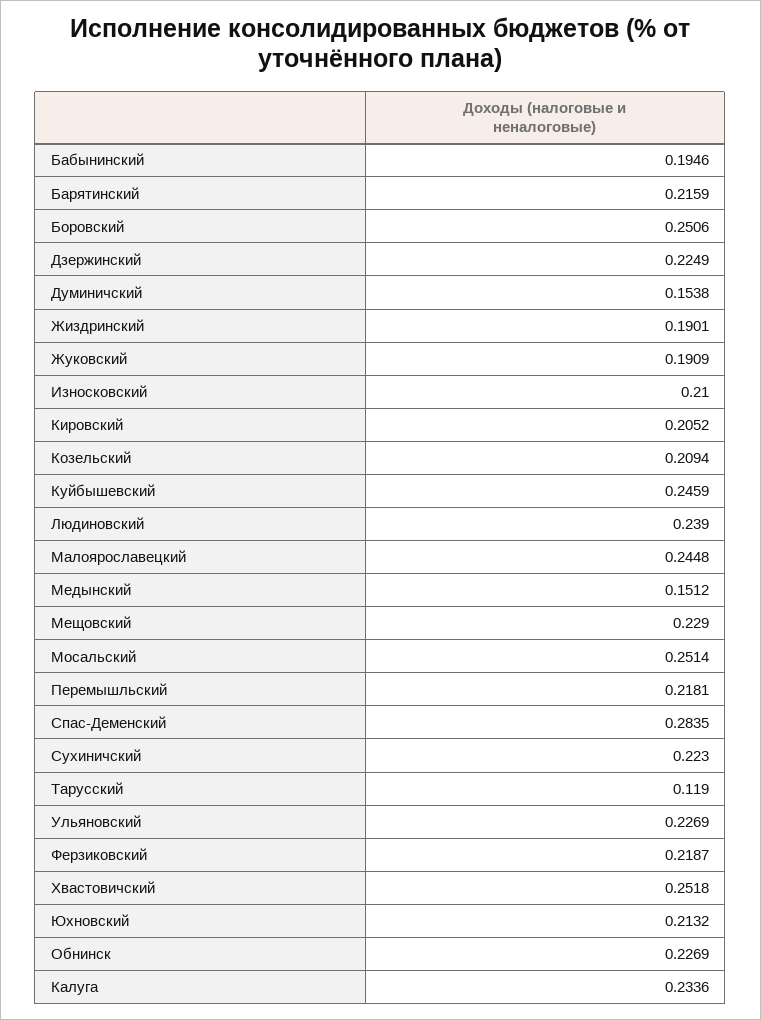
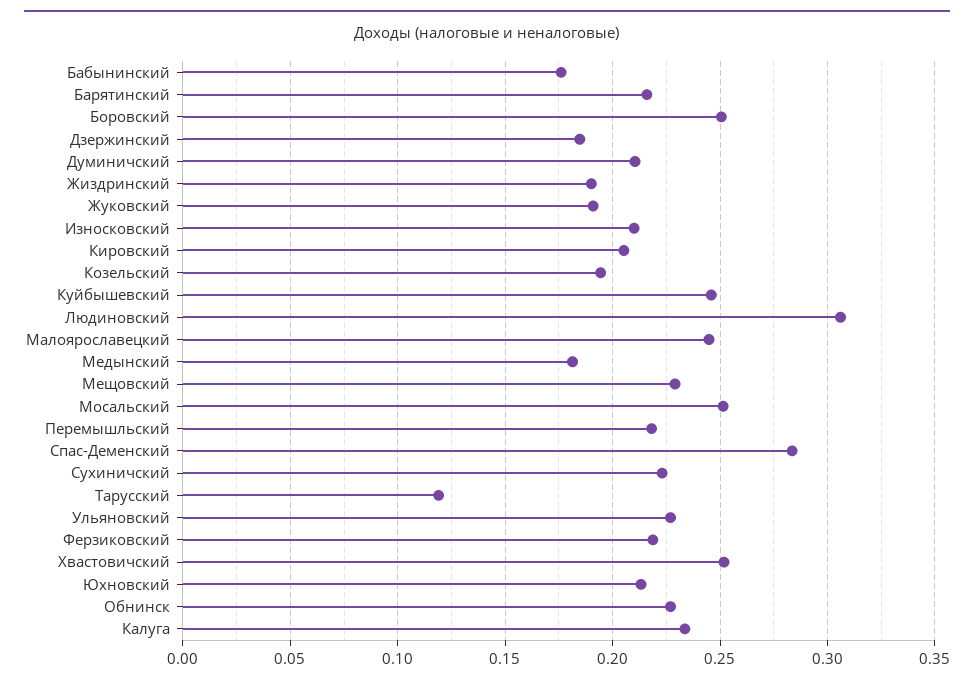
Бабынинский: 0.1946 -> 0.175
Дзержинский: 0.2249 -> 0.185
Думиничский: 0.1538 -> 0.21
Козельский: 0.2094 -> 0.195
Людиновский: 0.239 -> 0.305
Медынский: 0.1512 -> 0.18

